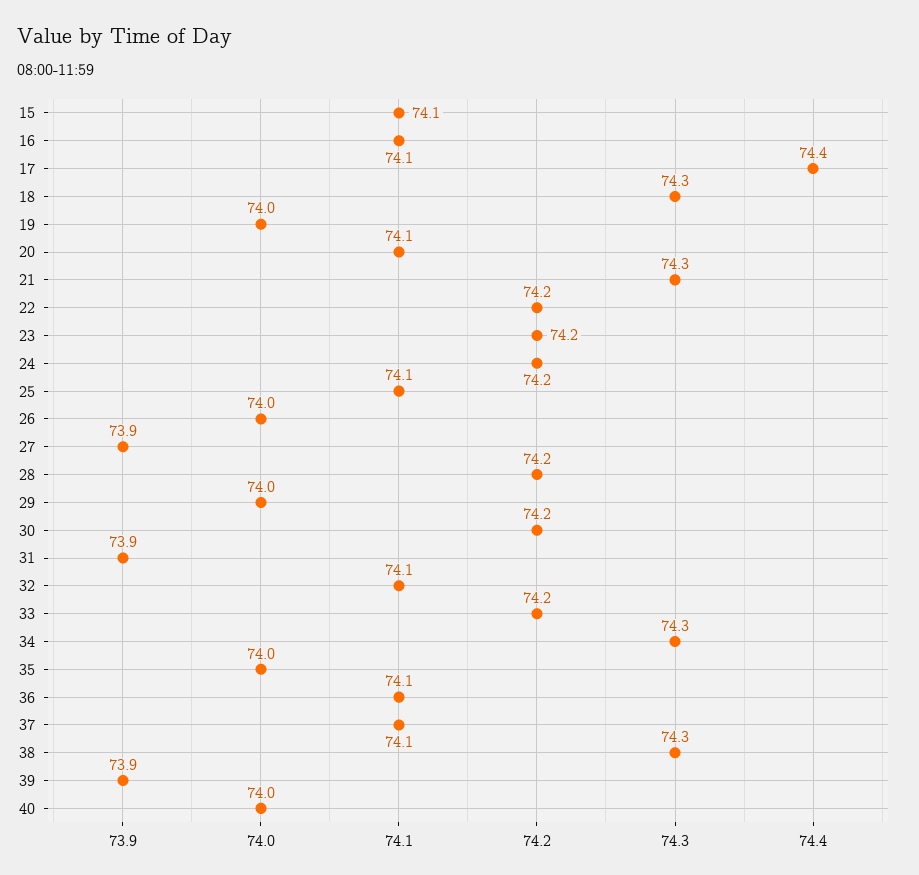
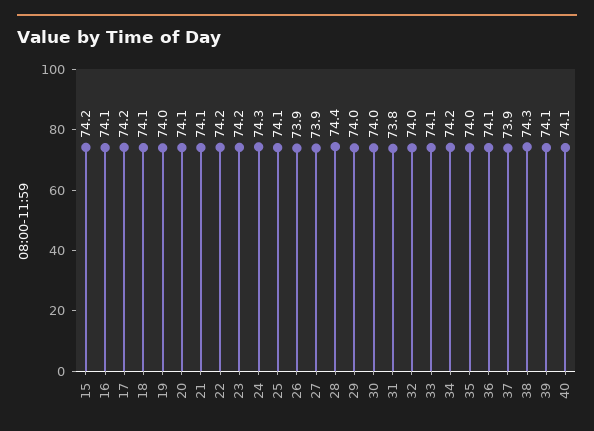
15: 74.1 -> 74.2
17: 74.4 -> 74.2
18: 74.3 -> 74.1
21: 74.3 -> 74.1
24: 74.2 -> 74.3
26: 74 -> 73.9
28: 74.2 -> 74.4
30: 74.2 -> 74
31: 73.9 -> 73.8
32: 74.1 -> 74
33: 74.2 -> 74.1
34: 74.3 -> 74.2
37: 74.1 -> 73.9
39: 73.9 -> 74.1
40: 74 -> 74.1

